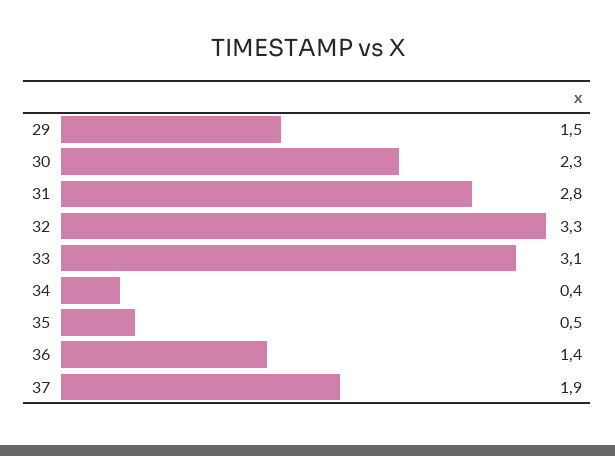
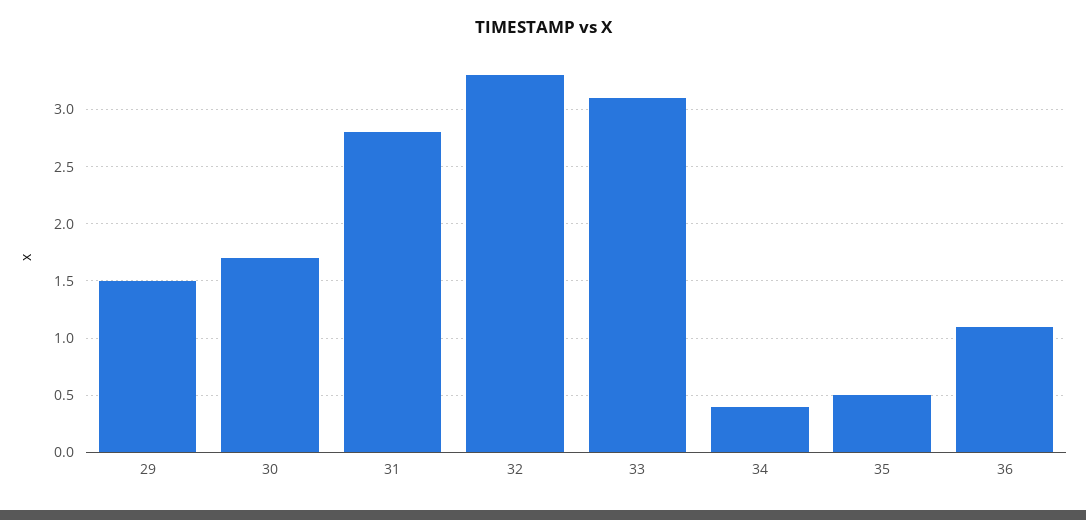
30: 2.3 -> 1.7
36: 1.4 -> 1.1
37: 1.9 -> none

